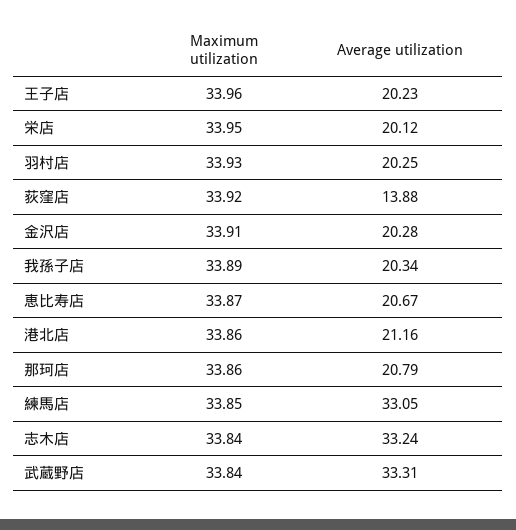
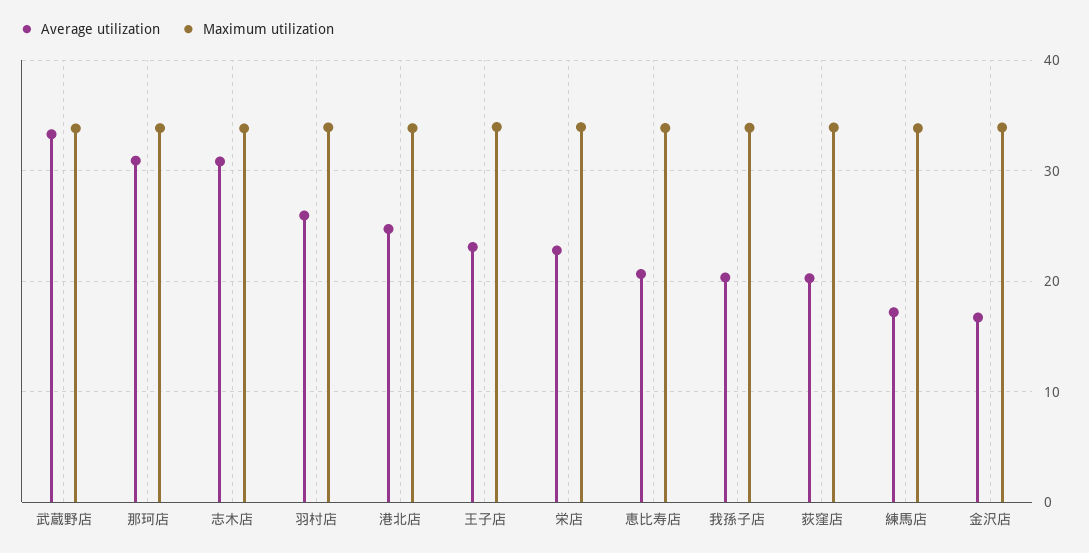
Average utilization, 王子店: 20.23 -> 23
Average utilization, 栄店: 20.12 -> 23
Average utilization, 羽村店: 20.25 -> 26
Average utilization, 荻窪店: 13.88 -> 20
Average utilization, 金沢店: 20.28 -> 17
Average utilization, 港北店: 21.16 -> 25
Average utilization, 那珂店: 20.79 -> 31
Average utilization, 練馬店: 33.05 -> 17
Average utilization, 志木店: 33.24 -> 31

